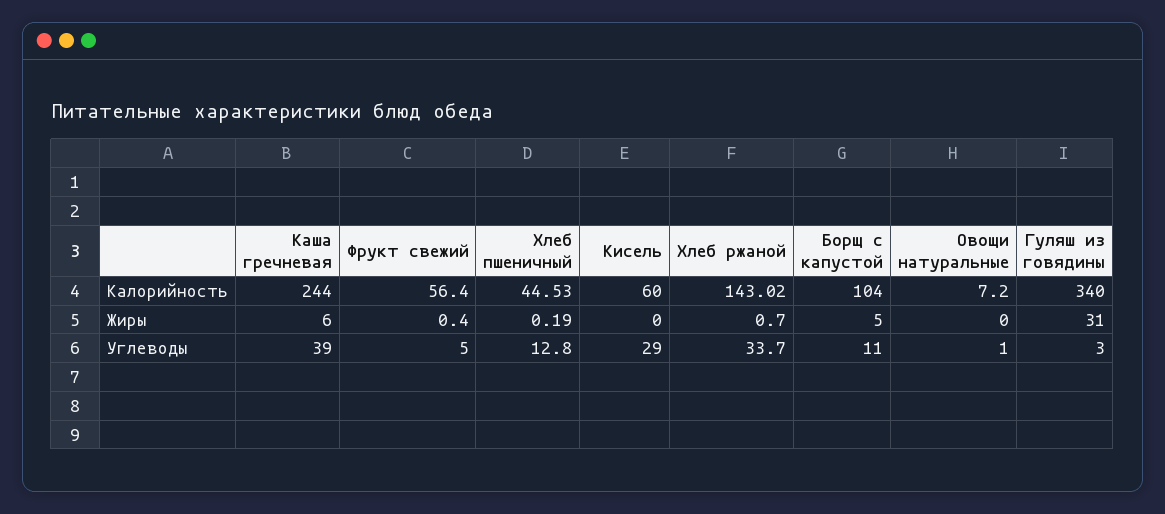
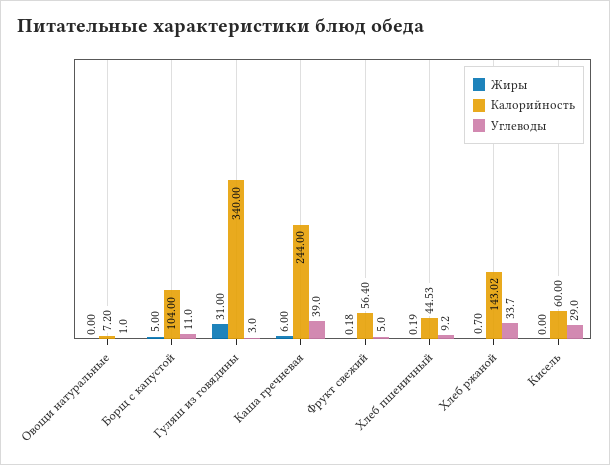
Жиры, Фрукт свежий: 0.4 -> 0.18
Углеводы, Хлеб пшеничный: 12.8 -> 9.2

